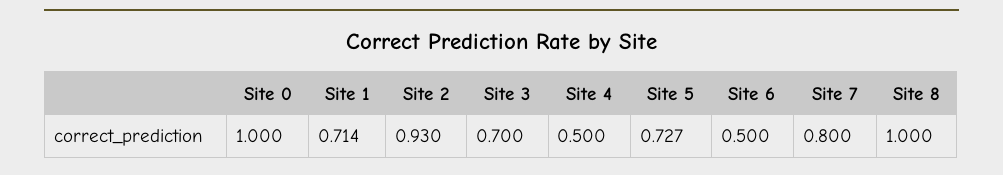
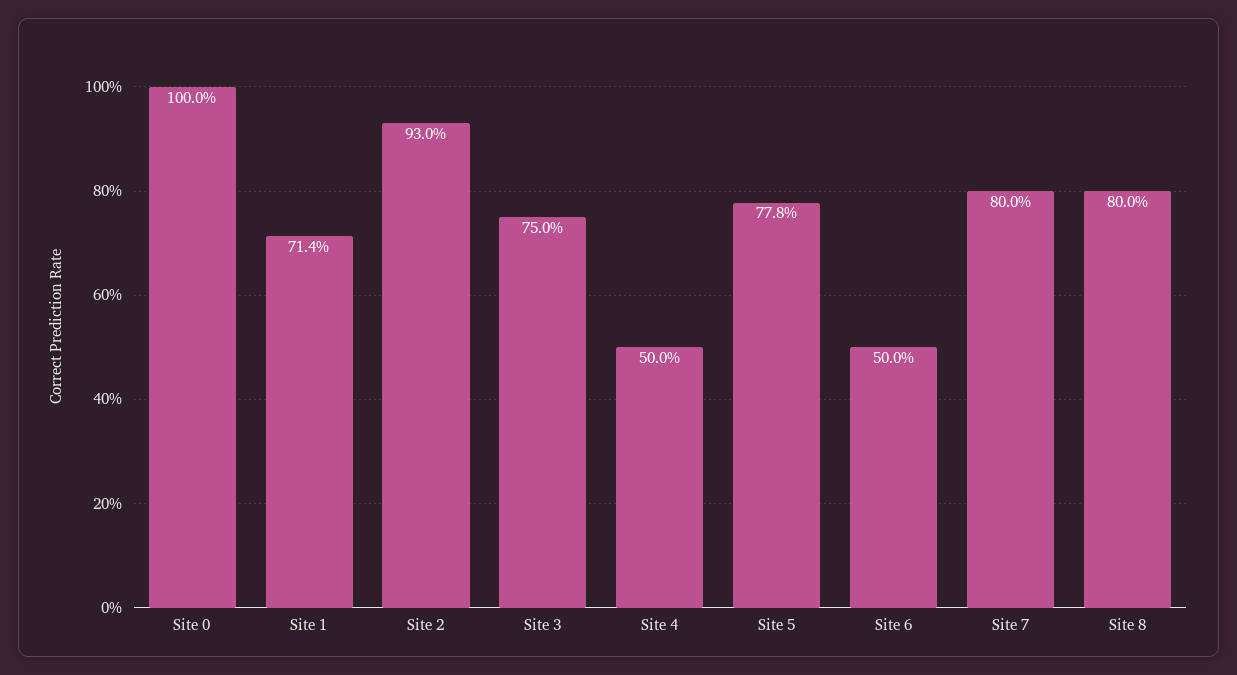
Site 3: 0.7 -> 0.75
Site 5: 0.727 -> 0.778
Site 8: 1 -> 0.8

